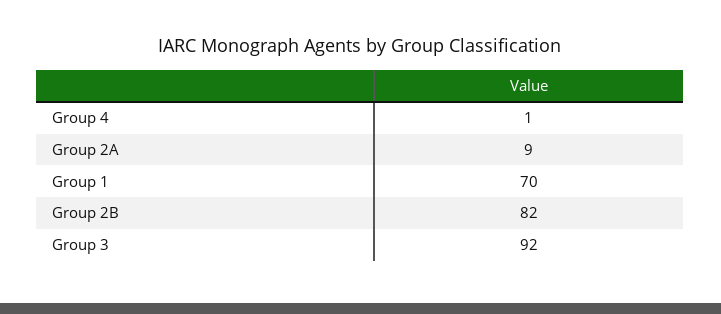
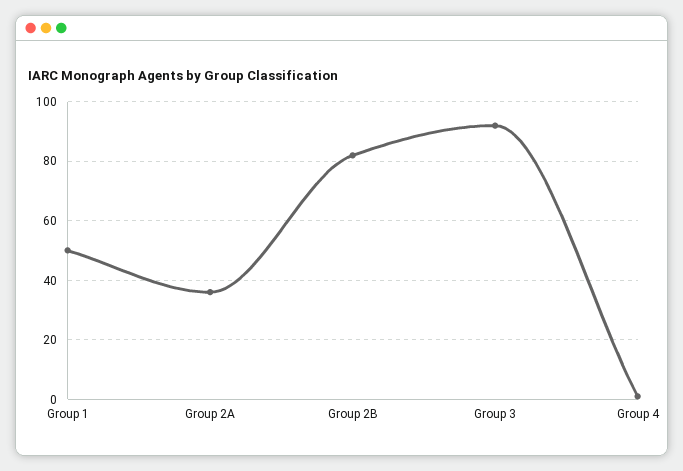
Group 2A: 9 -> 35
Group 1: 70 -> 50

